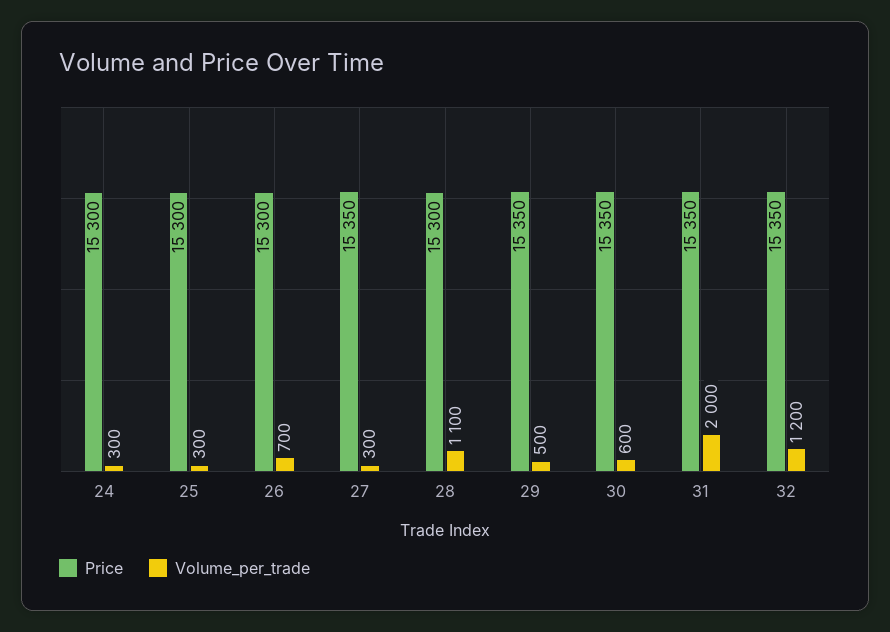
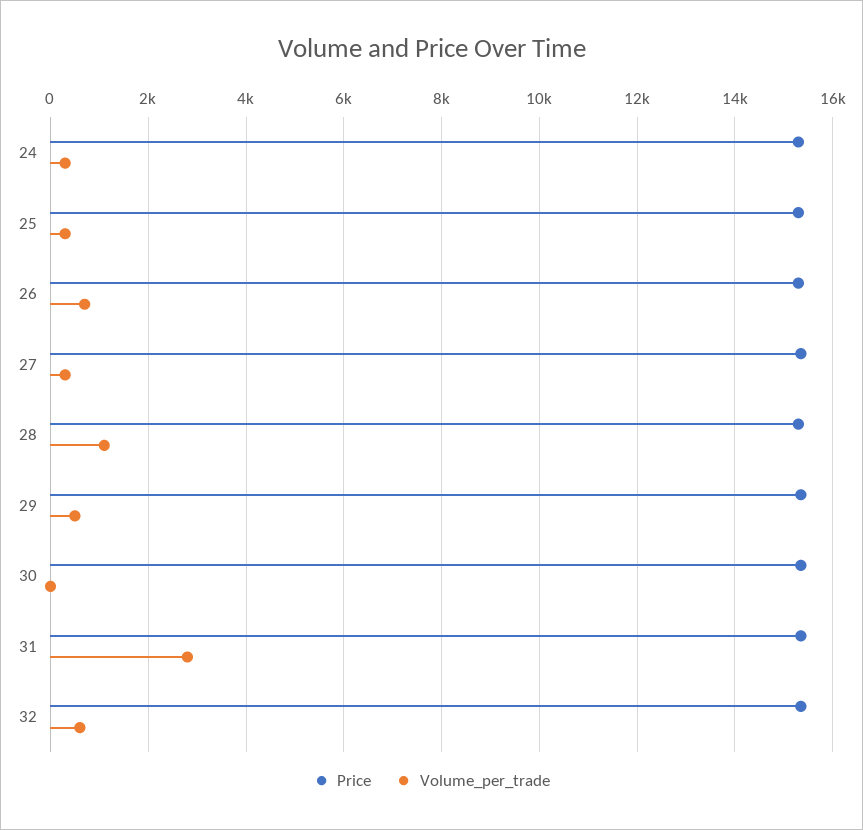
Volume_per_trade, 30: 600 -> 0
Volume_per_trade, 31: 2000 -> 2800
Volume_per_trade, 32: 1200 -> 600

